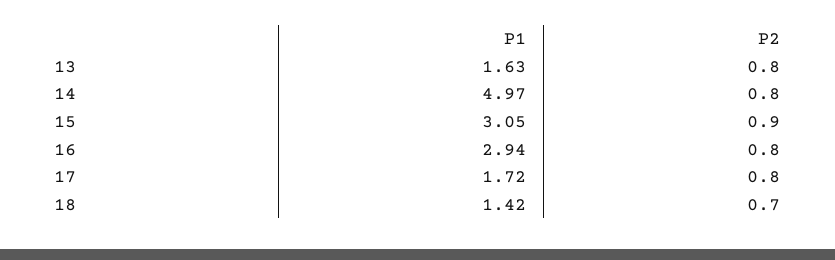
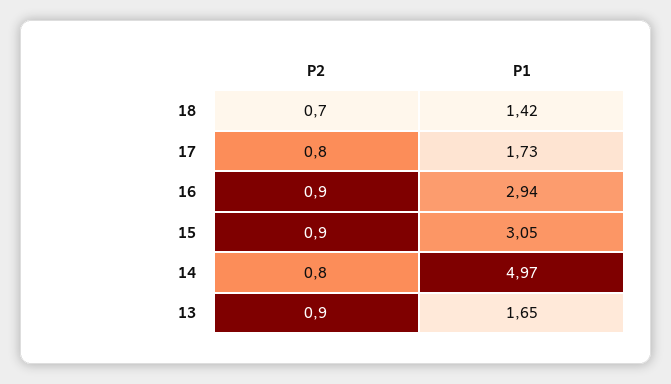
P1, 13: 1.63 -> 1.65
P2, 13: 0.8 -> 0.9
P2, 16: 0.8 -> 0.9
P1, 17: 1.72 -> 1.73

